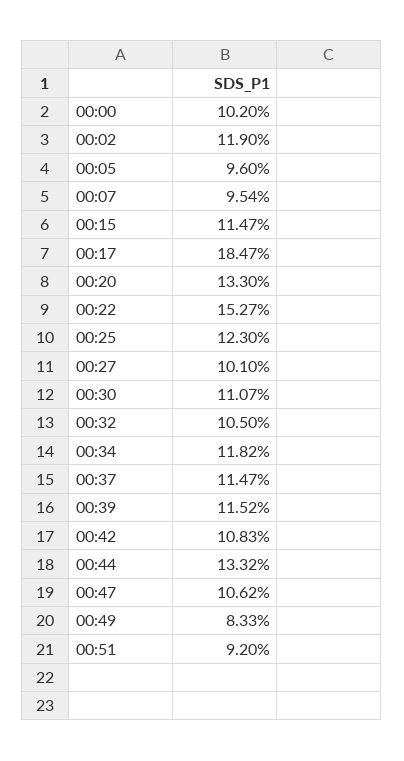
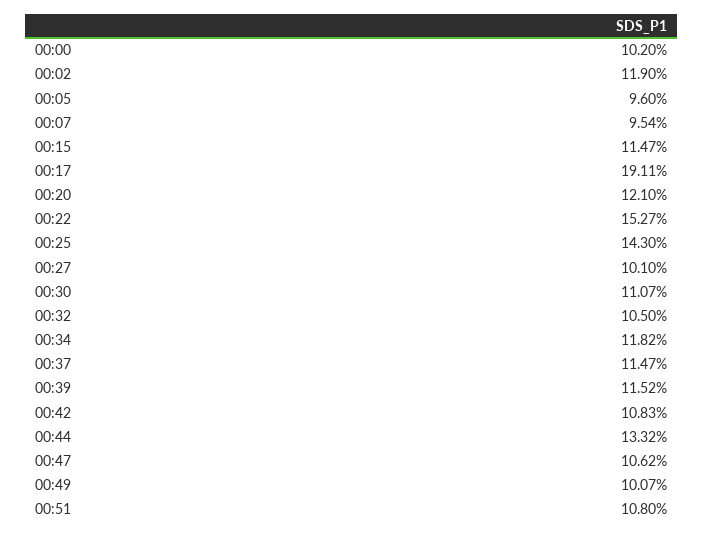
00:17: 18.47 -> 19.11
00:20: 13.3 -> 12.1
00:25: 12.3 -> 14.3
00:49: 8.33 -> 10.07
00:51: 9.2 -> 10.8

